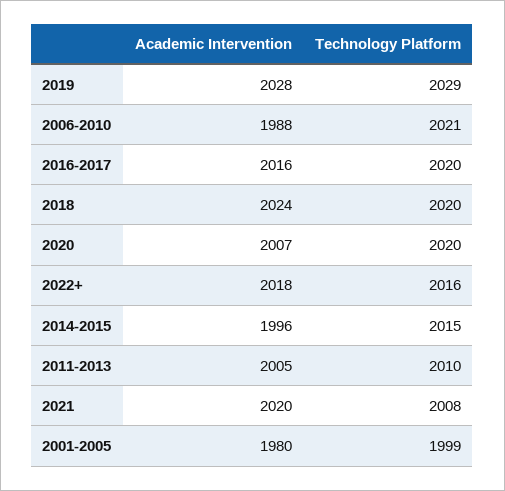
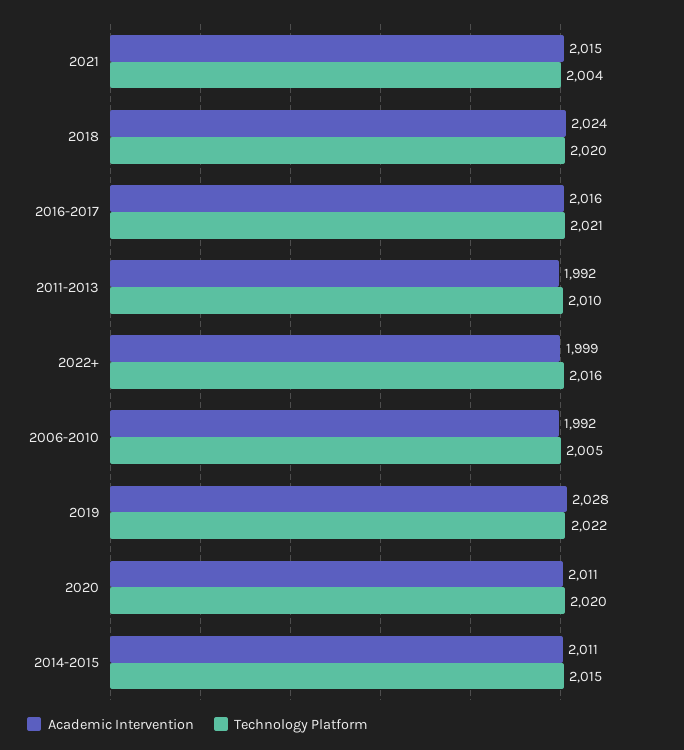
Technology Platform, 2019: 2029 -> 2022
Academic Intervention, 2006-2010: 1988 -> 1992
Technology Platform, 2006-2010: 2021 -> 2005
Technology Platform, 2016-2017: 2020 -> 2021
Academic Intervention, 2020: 2007 -> 2011
Academic Intervention, 2022+: 2018 -> 1999
Academic Intervention, 2014-2015: 1996 -> 2011
Academic Intervention, 2011-2013: 2005 -> 1992
Academic Intervention, 2021: 2020 -> 2015
Technology Platform, 2021: 2008 -> 2004
Academic Intervention, 2001-2005: 1980 -> none
Technology Platform, 2001-2005: 1999 -> none

